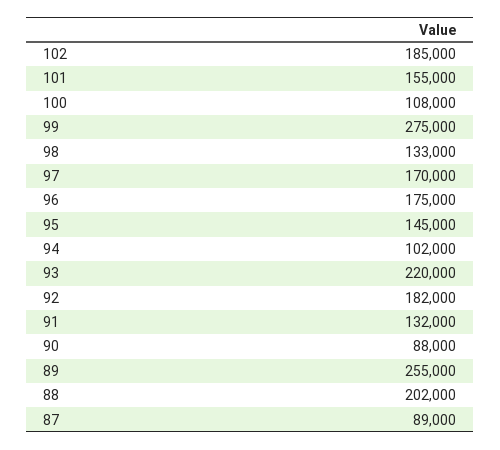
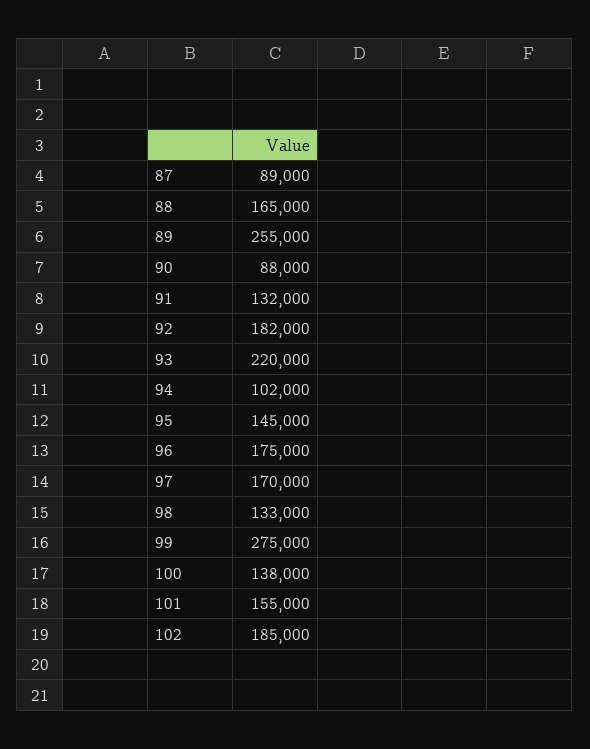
100: 108000 -> 138000
88: 202000 -> 165000

